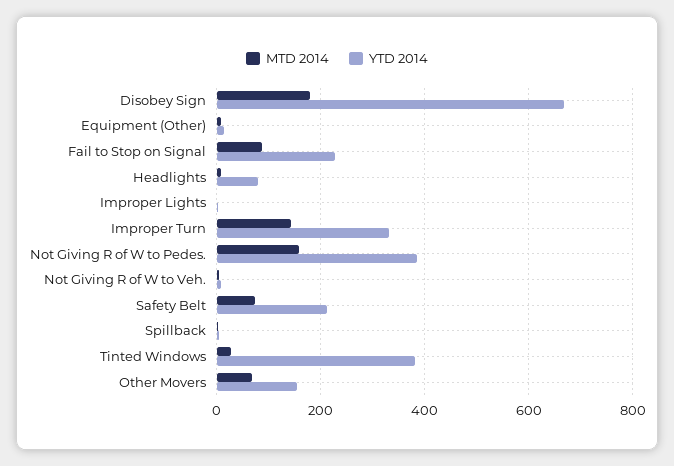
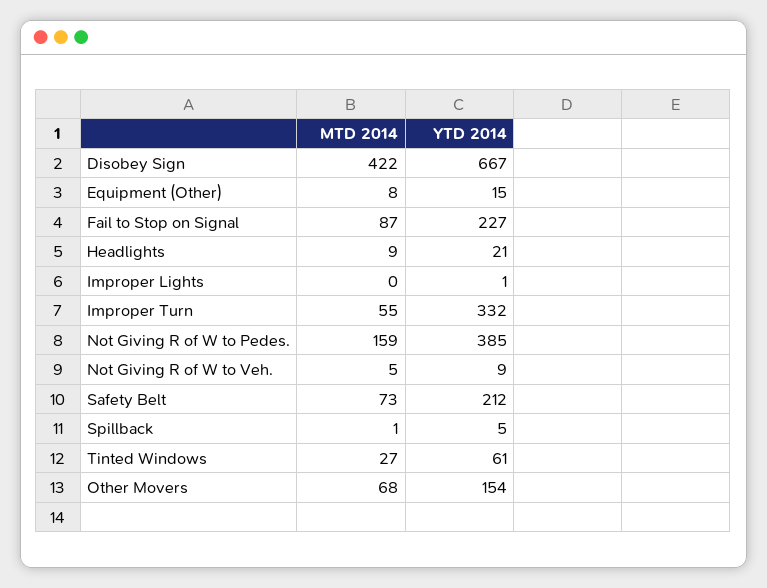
MTD 2014, Disobey Sign: 180 -> 422
YTD 2014, Headlights: 80 -> 21
MTD 2014, Improper Turn: 140 -> 55
YTD 2014, Tinted Windows: 380 -> 61

